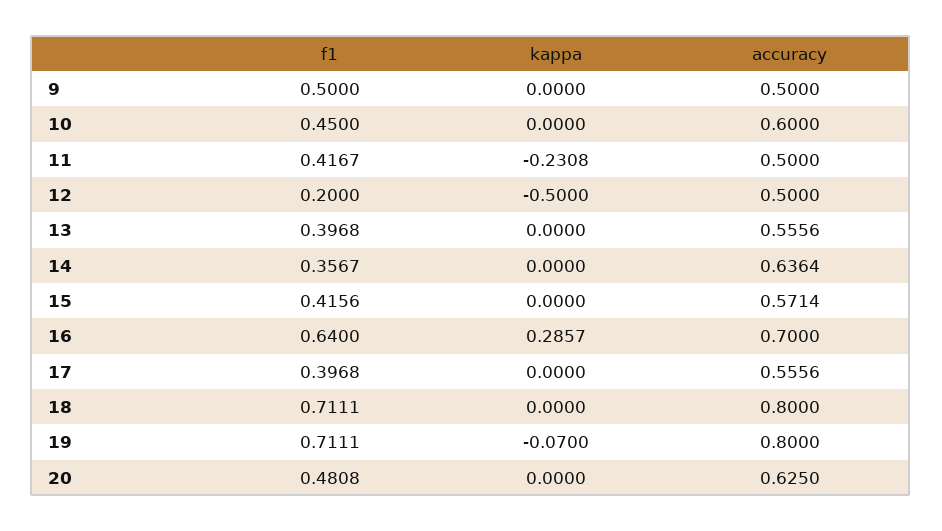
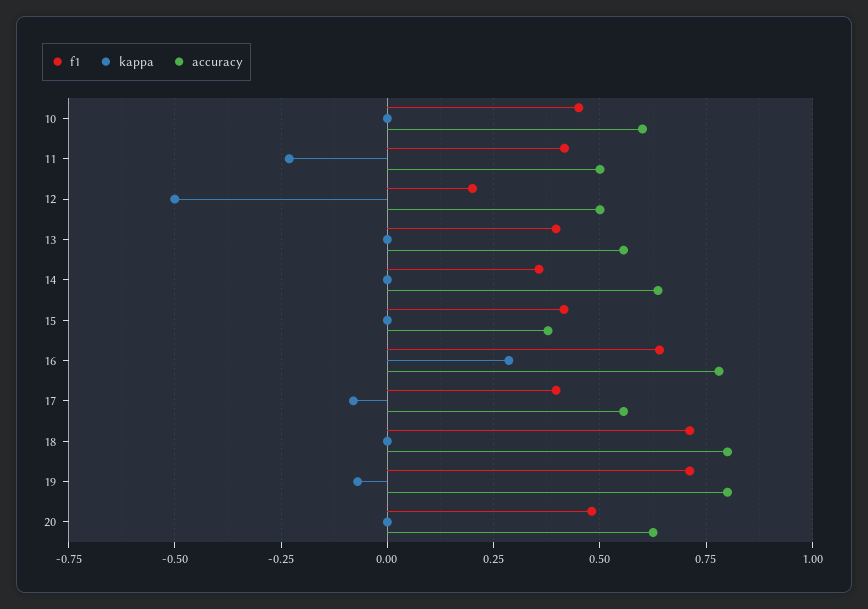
f1, 9: 0.5 -> none
kappa, 9: 0 -> none
accuracy, 9: 0.5 -> none
accuracy, 15: 0.5714 -> 0.375
accuracy, 16: 0.7 -> 0.775
kappa, 17: 0 -> -0.075

